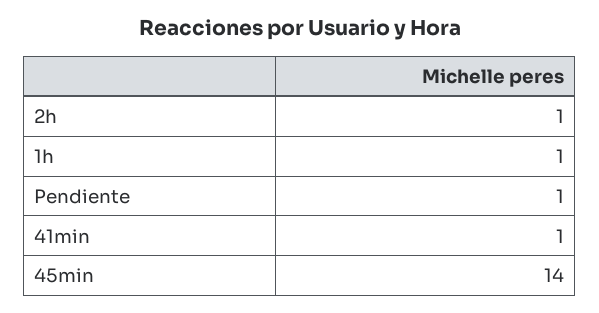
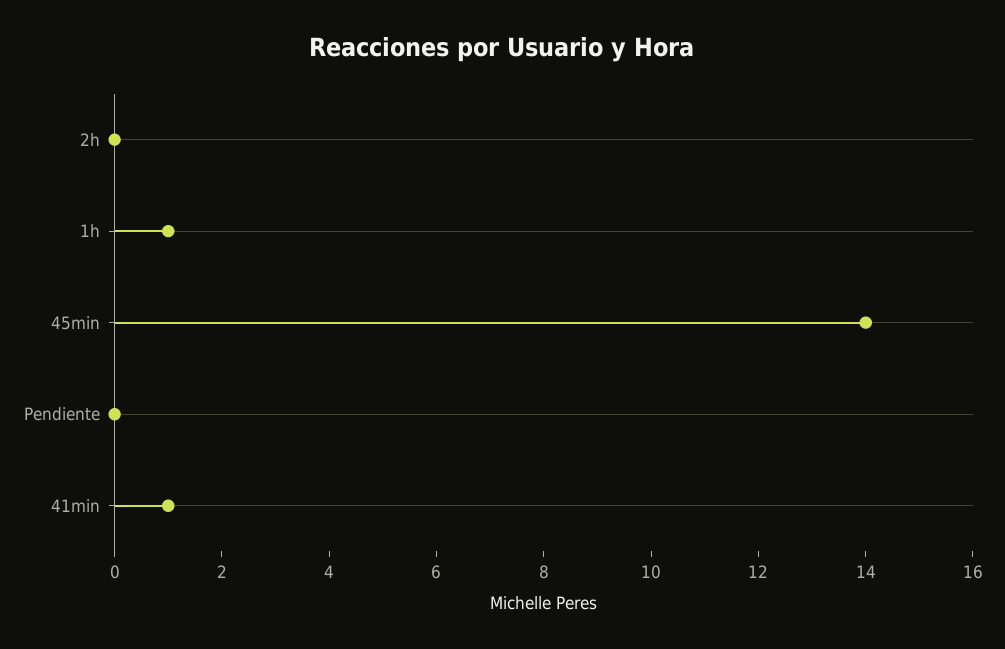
2h: 1 -> 0
Pendiente: 1 -> 0

